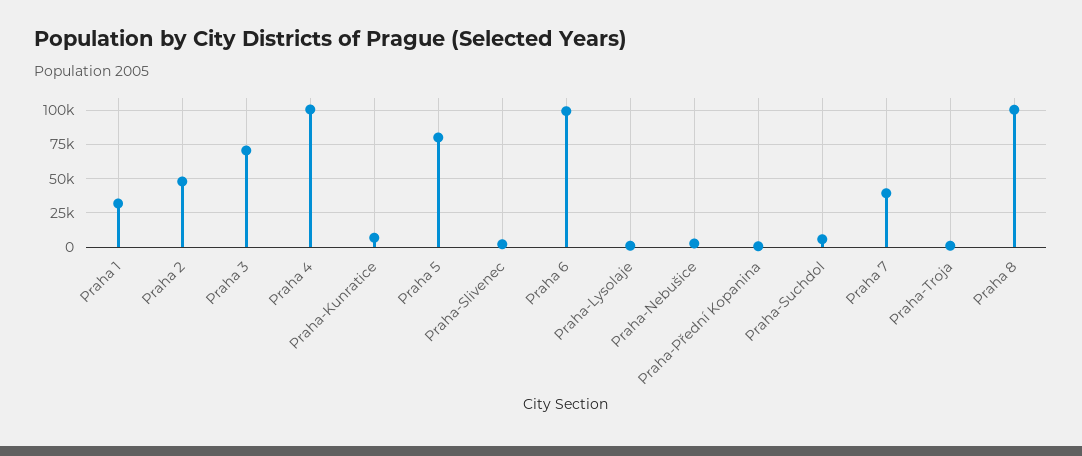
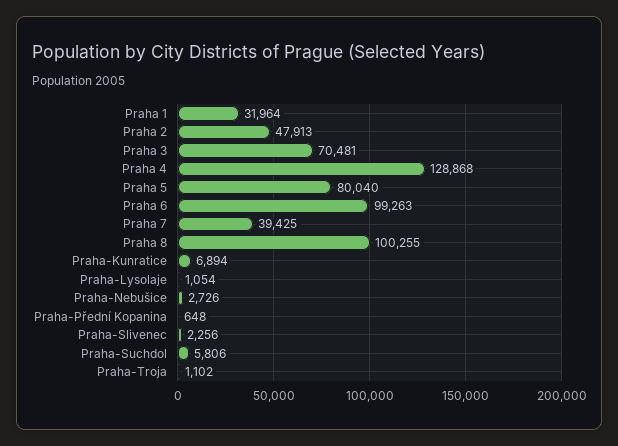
Praha 4: 100000 -> 128868

